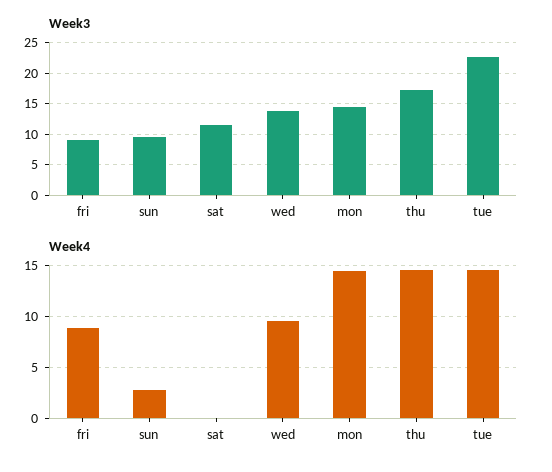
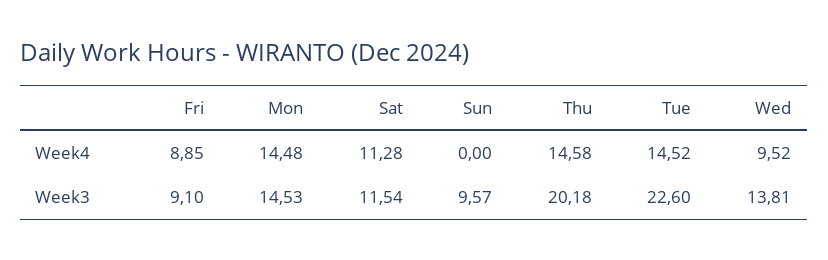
Week3, thu: 17 -> 20.18
Week4, sun: 3 -> 0
Week4, sat: 0 -> 11.28

